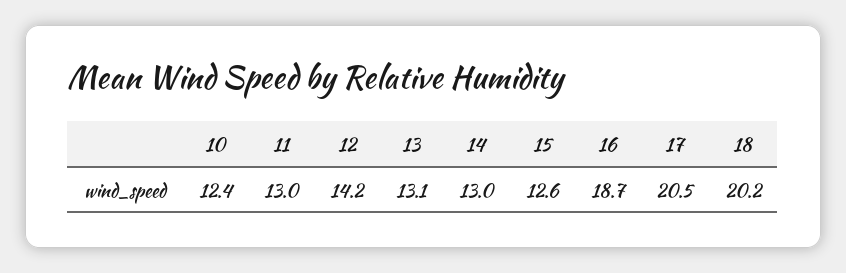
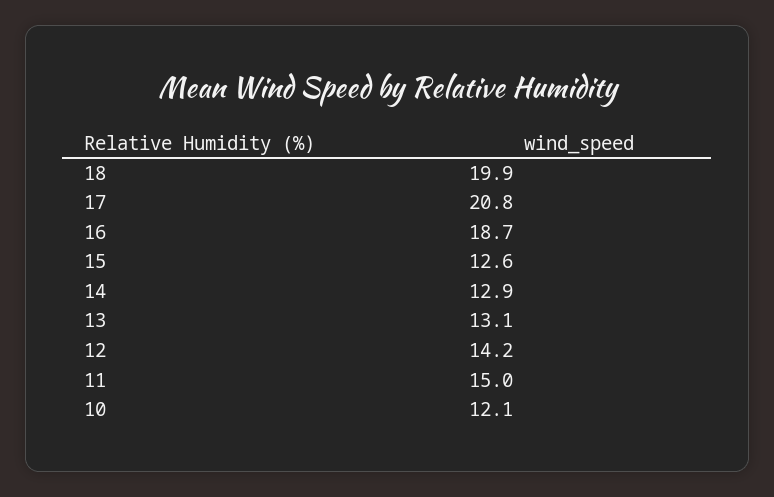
10: 12.4 -> 12.1
11: 13 -> 15
14: 13 -> 12.9
17: 20.5 -> 20.8
18: 20.2 -> 19.9

